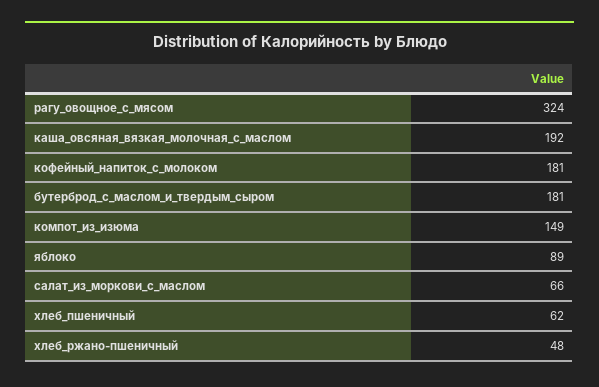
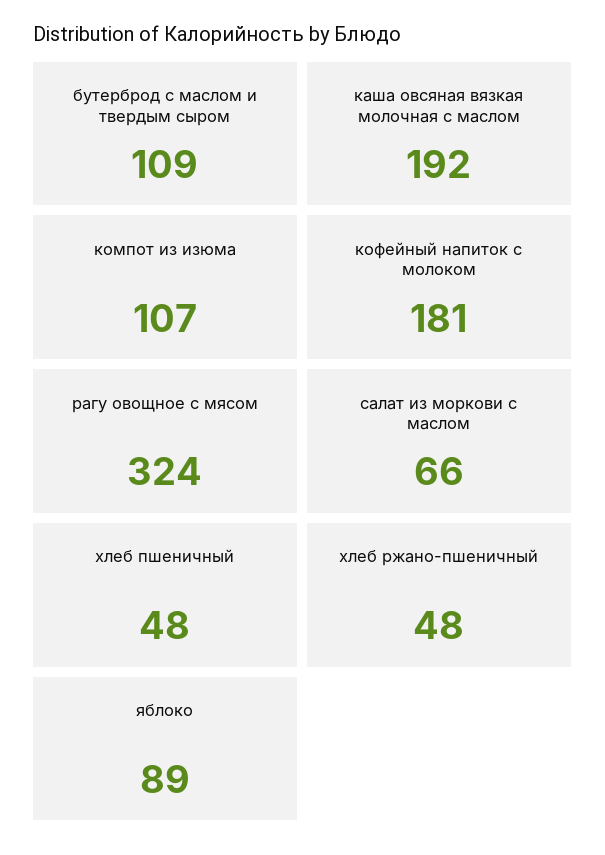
бутерброд_с_маслом_и_твердым_сыром: 181 -> 109
компот_из_изюма: 149 -> 107
хлеб_пшеничный: 62 -> 48

